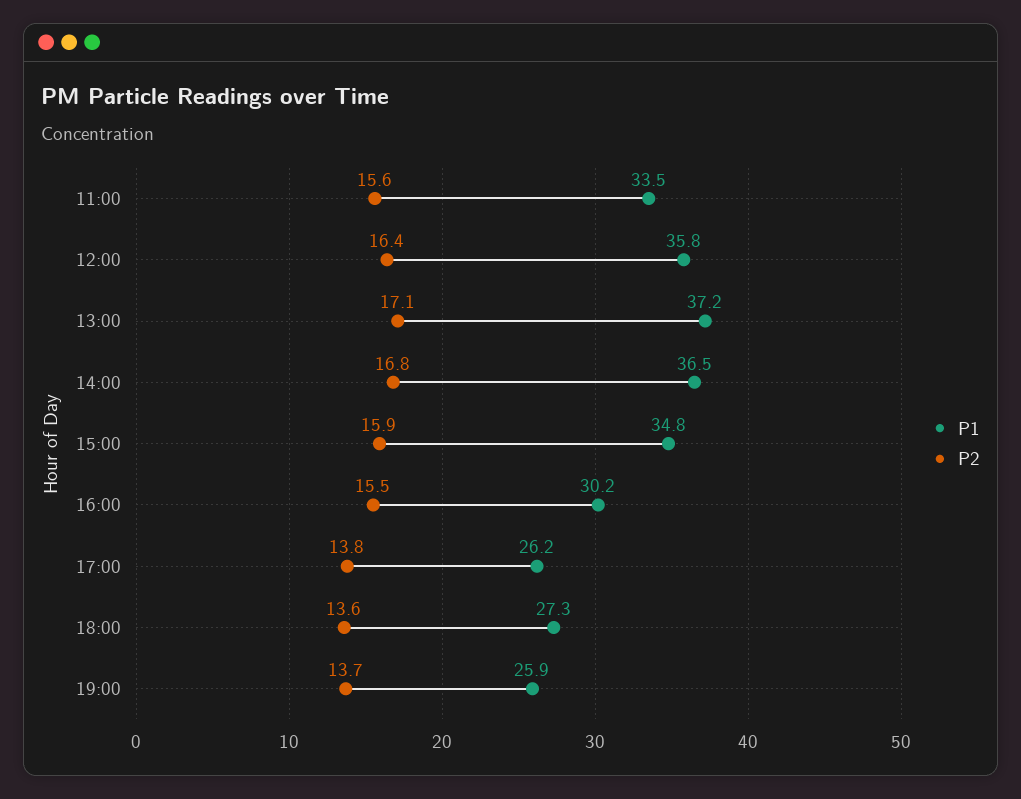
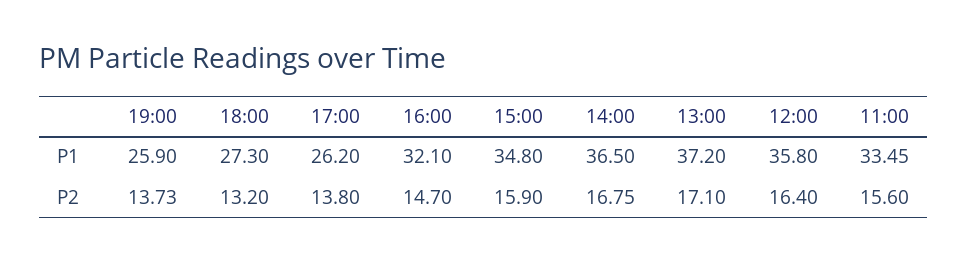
P1, 16:00: 30.2 -> 32.1
P2, 16:00: 15.5 -> 14.7
P2, 18:00: 13.6 -> 13.2

